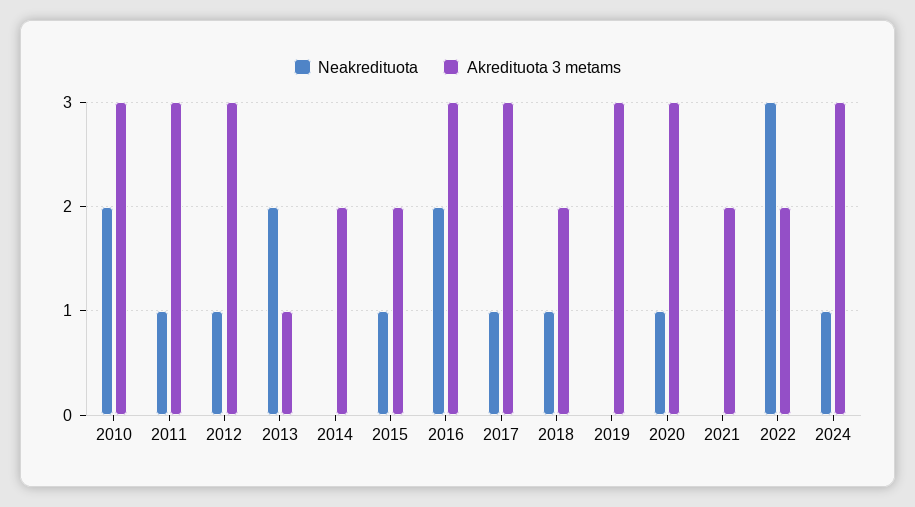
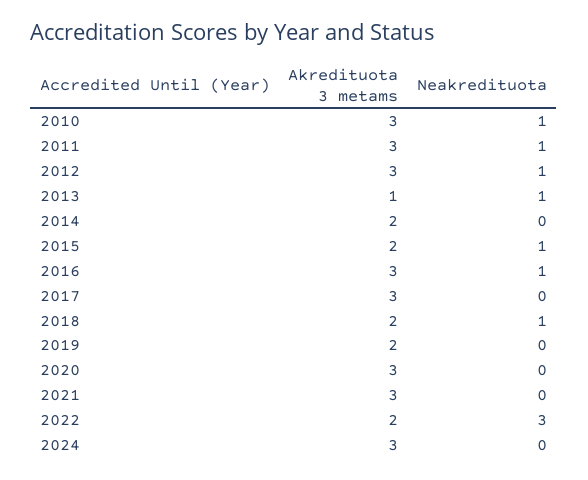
Neakredituota, 2010: 2 -> 1
Neakredituota, 2013: 2 -> 1
Neakredituota, 2016: 2 -> 1
Neakredituota, 2017: 1 -> 0
Akredituota 3 metams, 2019: 3 -> 2
Neakredituota, 2020: 1 -> 0
Akredituota 3 metams, 2021: 2 -> 3
Neakredituota, 2024: 1 -> 0

